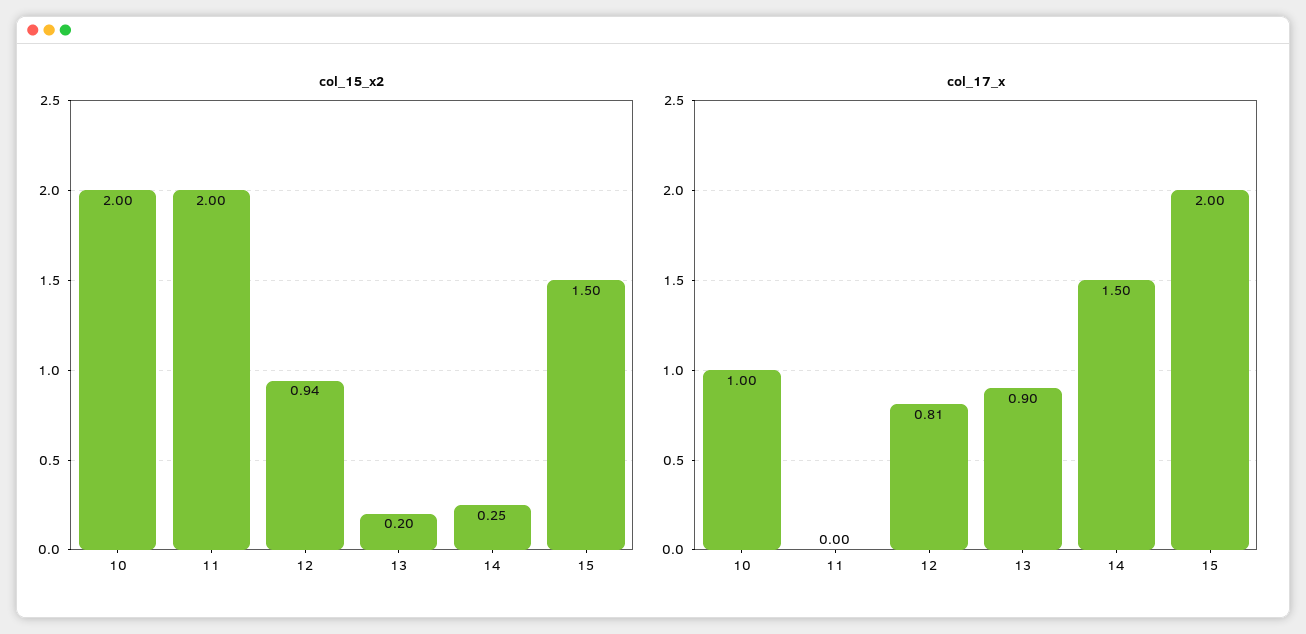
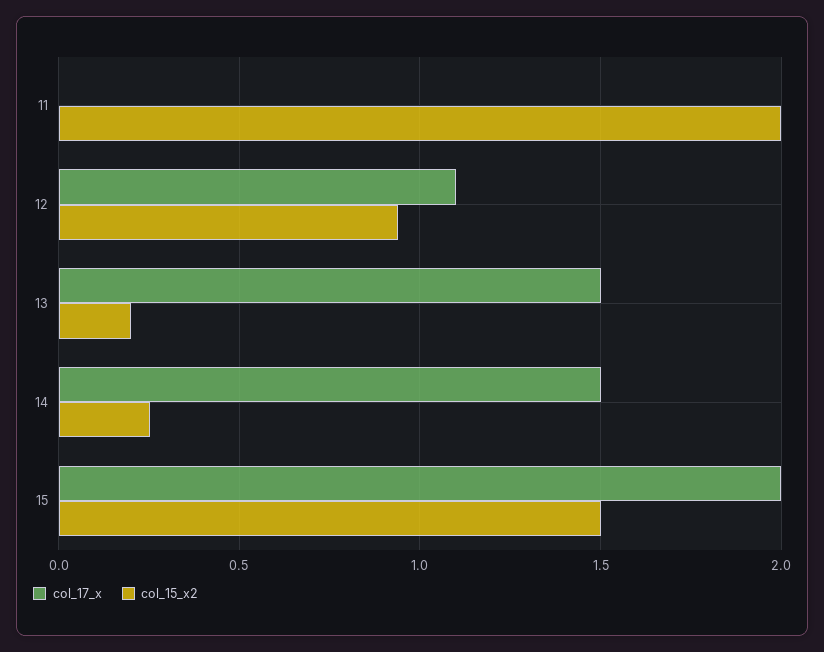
col_15_x2, 10: 2 -> none
col_17_x, 10: 1 -> none
col_17_x, 12: 0.81 -> 1.1
col_17_x, 13: 0.9 -> 1.5

